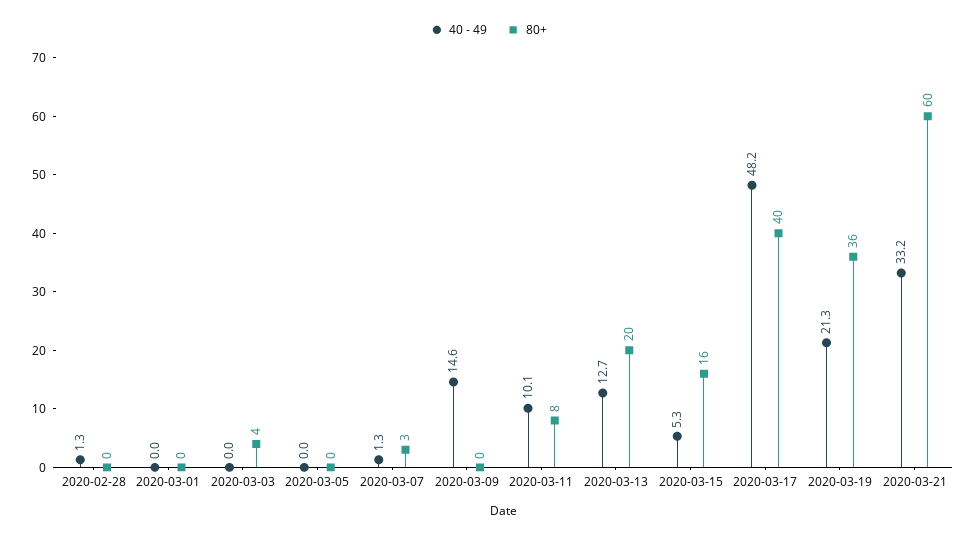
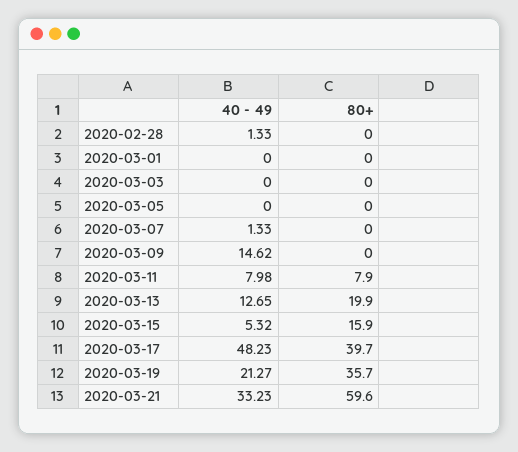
80+, 2020-03-03: 4 -> 0
80+, 2020-03-07: 3 -> 0
40 - 49, 2020-03-11: 10.1 -> 7.98

